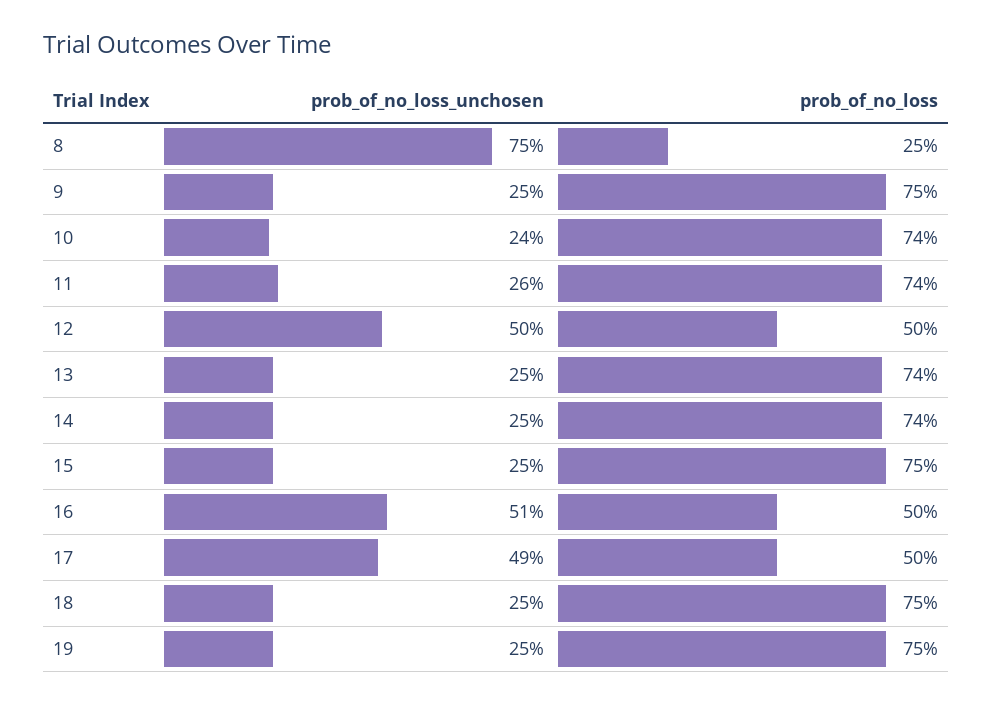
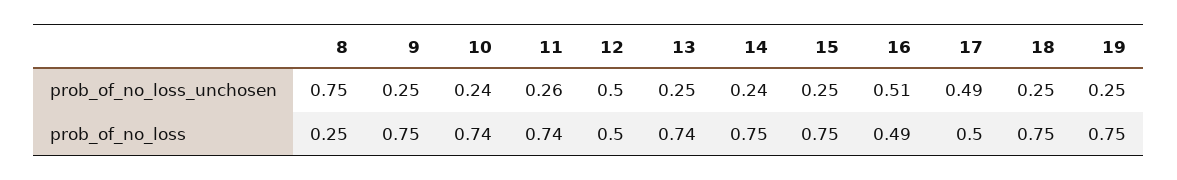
prob_of_no_loss_unchosen, 14: 0.25 -> 0.24
prob_of_no_loss, 14: 0.74 -> 0.75
prob_of_no_loss, 16: 0.5 -> 0.49

